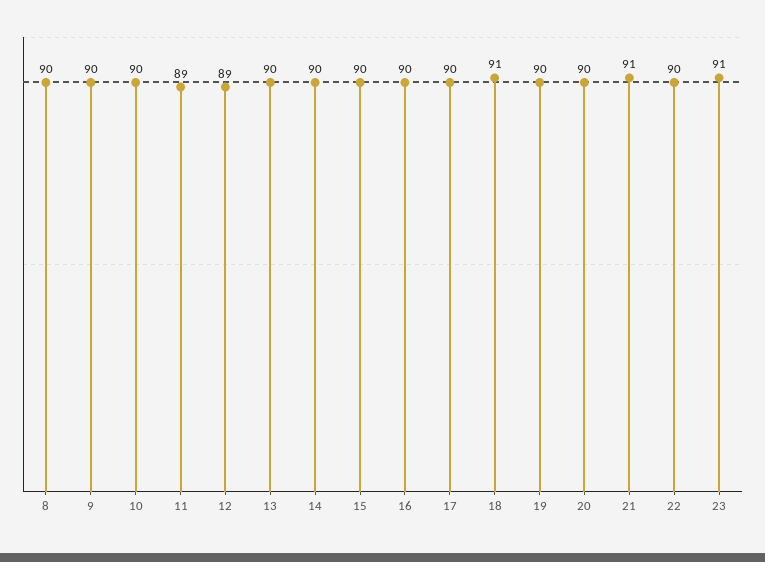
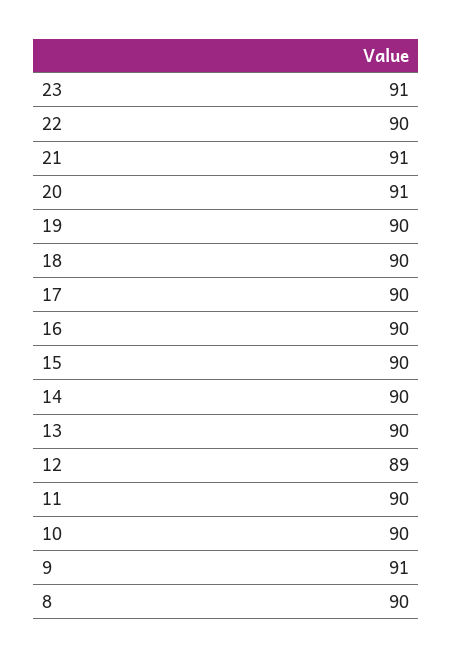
9: 90 -> 91
11: 89 -> 90
18: 91 -> 90
20: 90 -> 91

